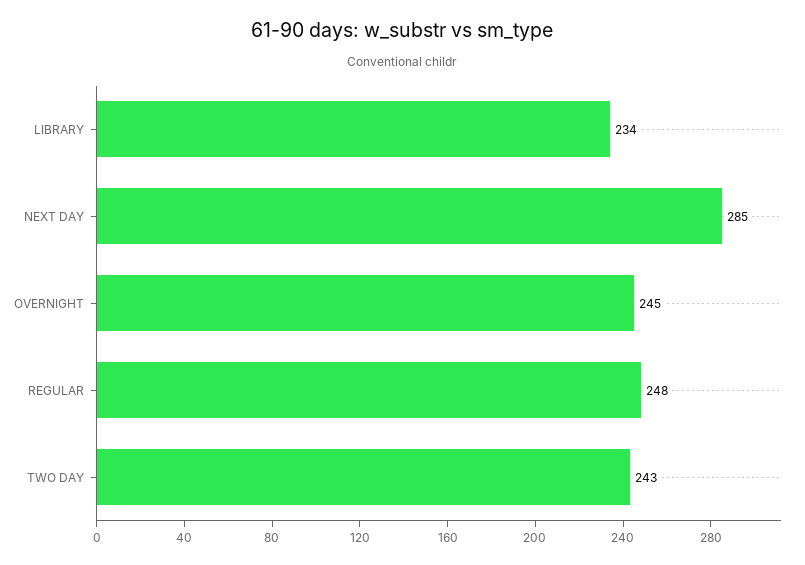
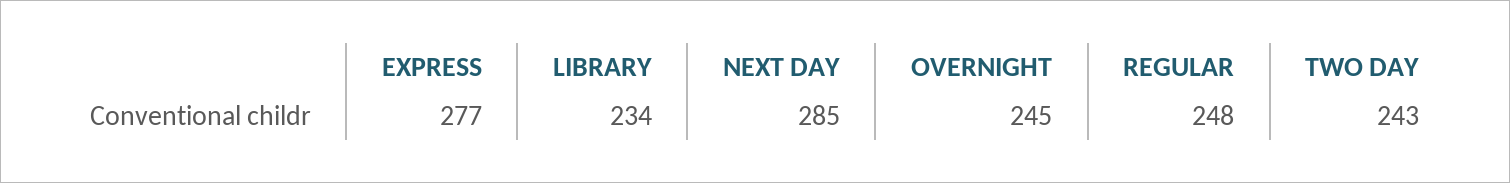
EXPRESS: none -> 277

